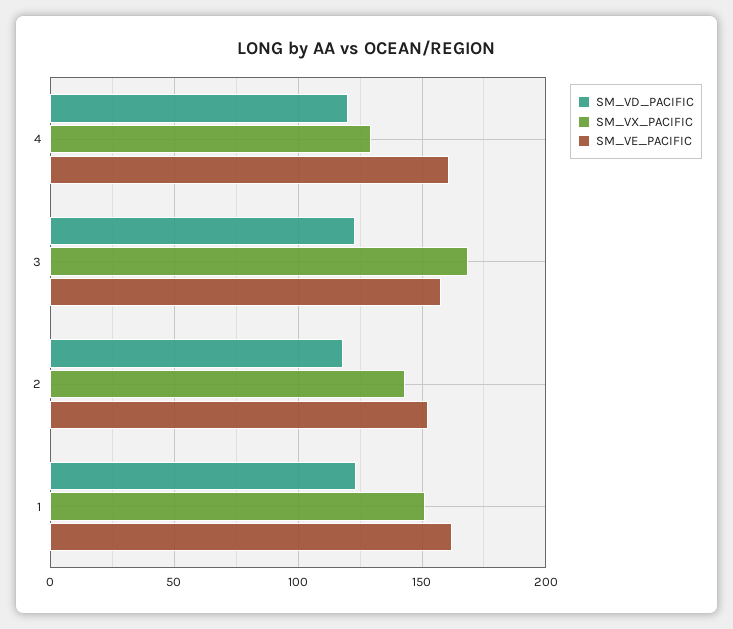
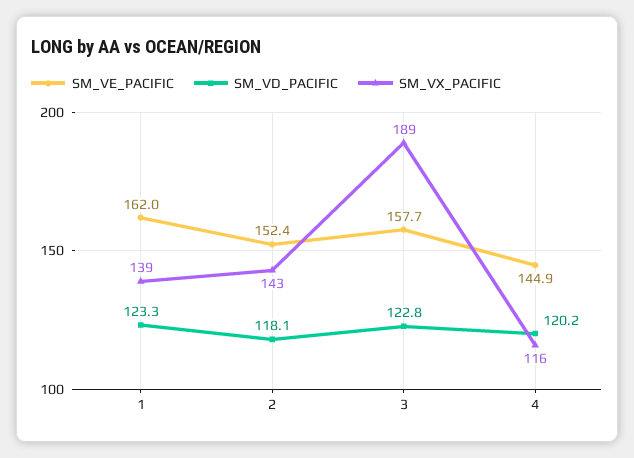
SM_VX_PACIFIC, 4: 130 -> 116
SM_VE_PACIFIC, 4: 160 -> 144.9
SM_VX_PACIFIC, 3: 170 -> 189
SM_VX_PACIFIC, 1: 150 -> 139

